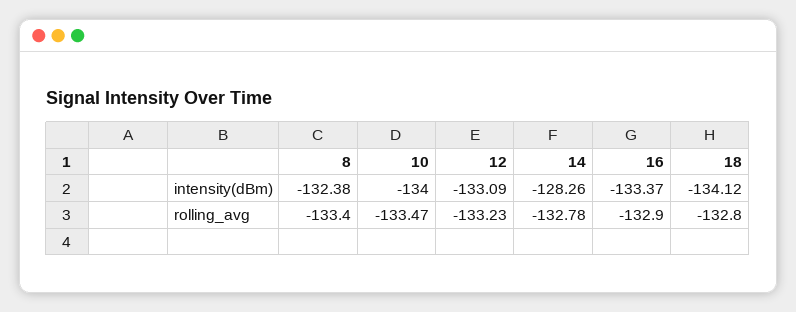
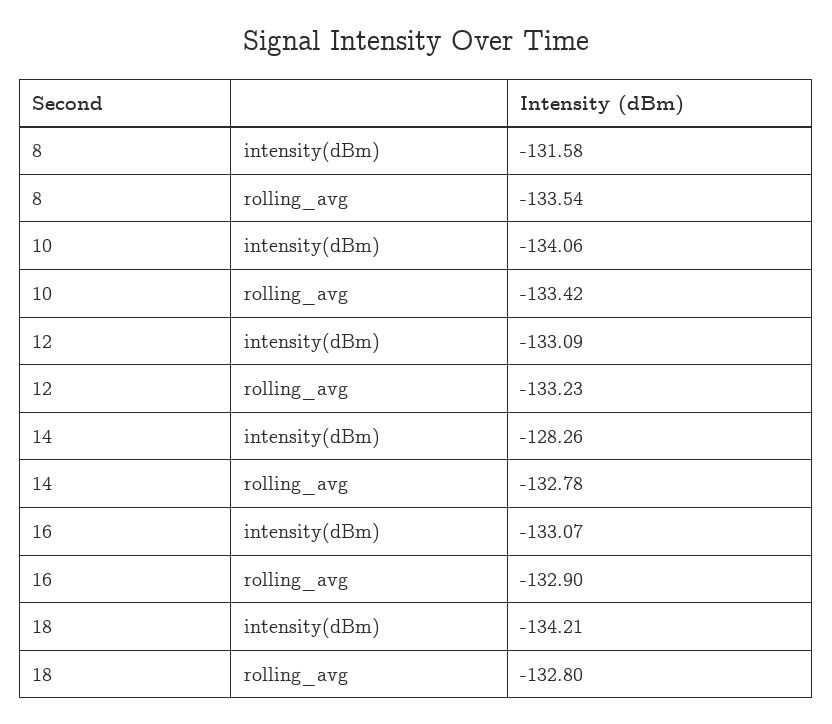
8, intensity(dBm): -132.38 -> -131.58
10, intensity(dBm): -134 -> -134.06
16, intensity(dBm): -133.37 -> -133.07
18, intensity(dBm): -134.12 -> -134.21
8, rolling_avg: -133.4 -> -133.54
10, rolling_avg: -133.47 -> -133.42

